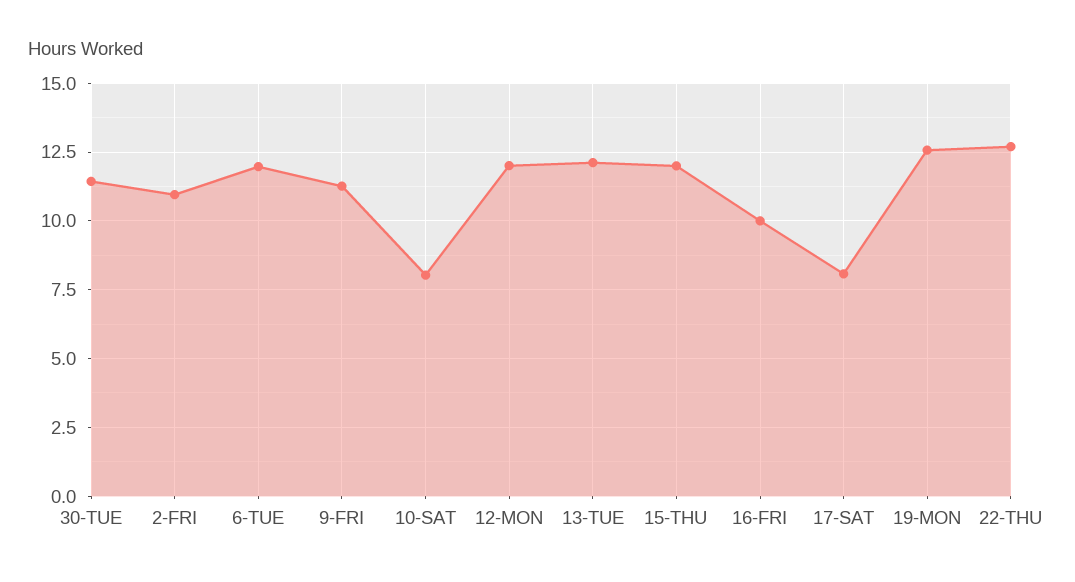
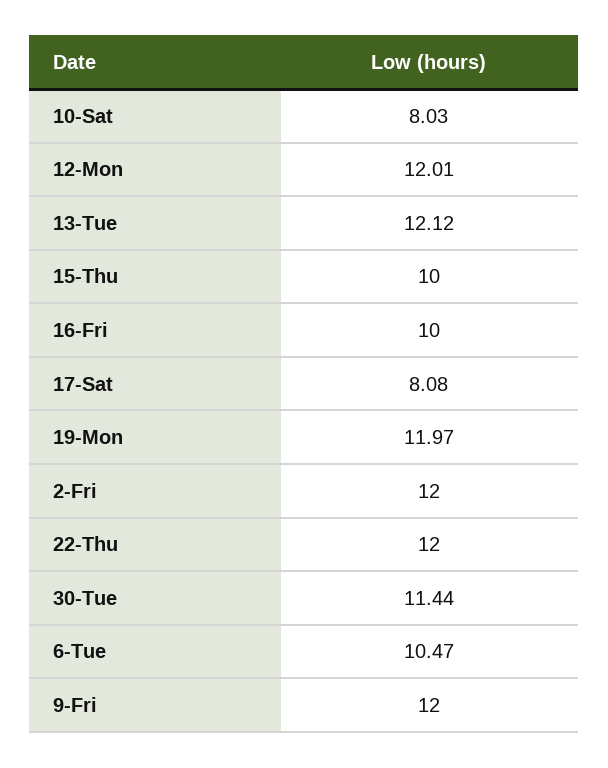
2-FRI: 11 -> 12
6-TUE: 12 -> 10.47
9-FRI: 11.25 -> 12
15-THU: 12 -> 10
19-MON: 12.5 -> 11.97
22-THU: 12.75 -> 12

